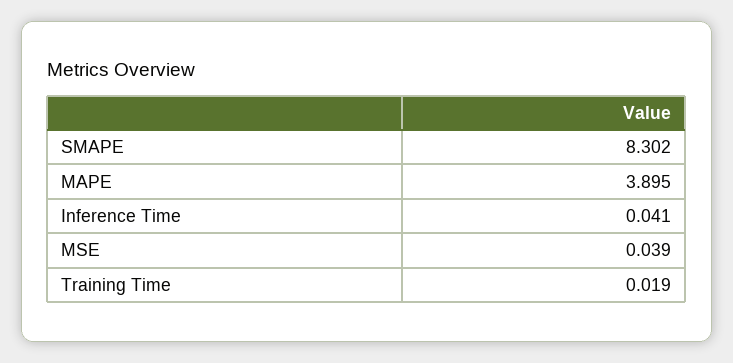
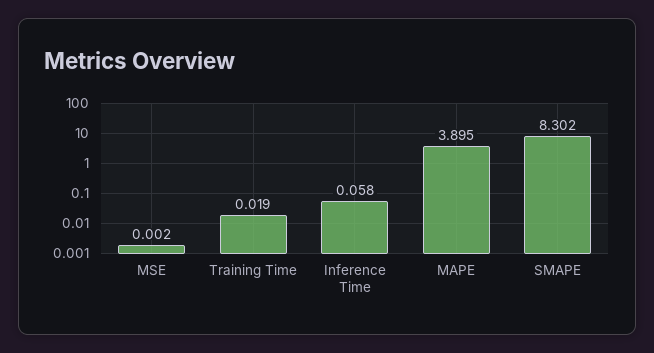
Inference Time: 0.041 -> 0.058
MSE: 0.039 -> 0.002

